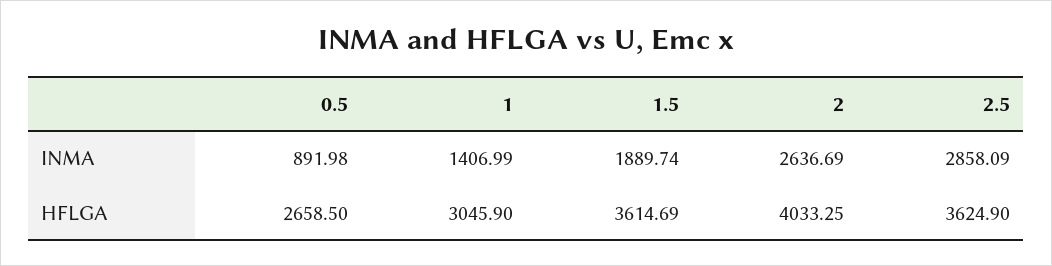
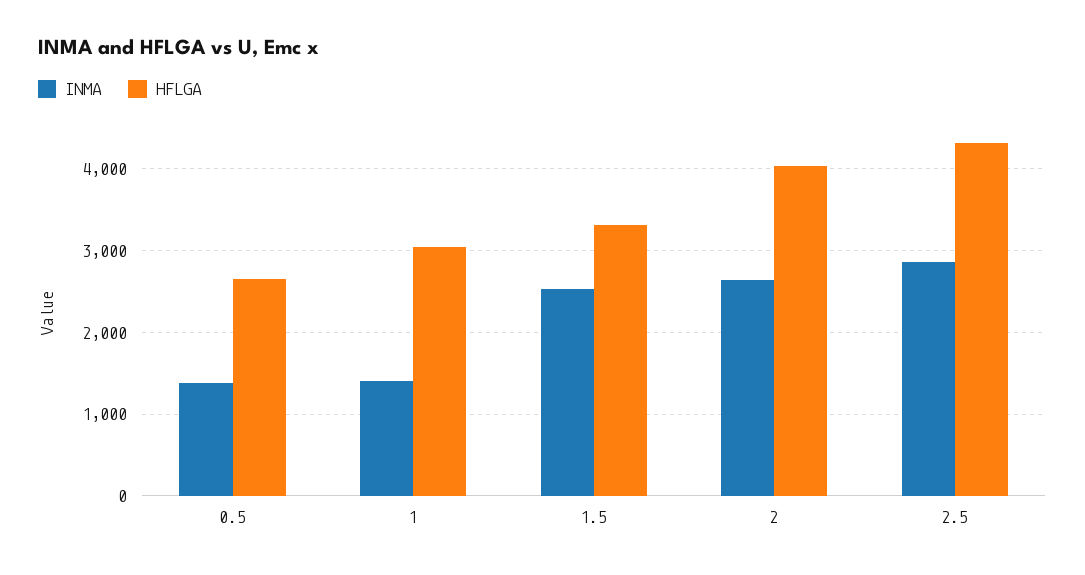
INMA, 0.5: 891.98 -> 1400
INMA, 1.5: 1889.74 -> 2500
HFLGA, 1.5: 3614.69 -> 3300
HFLGA, 2.5: 3624.9 -> 4300

